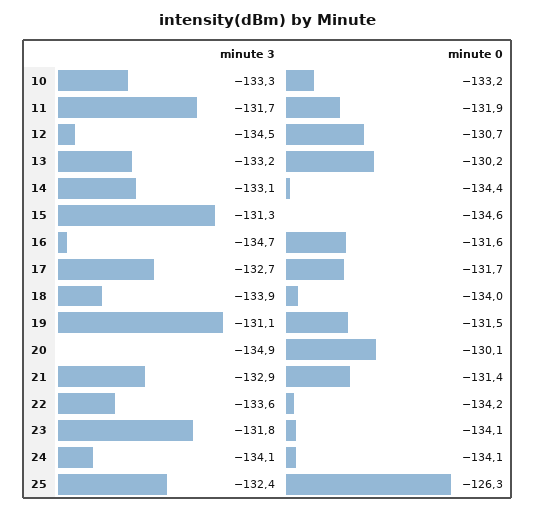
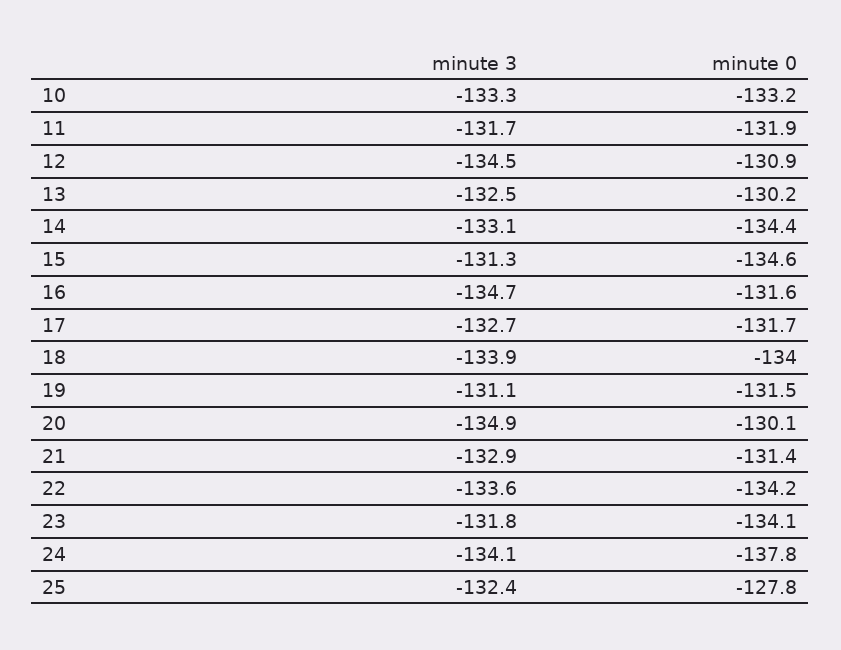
minute 0, 12: -130.7 -> -130.9
minute 3, 13: -133.2 -> -132.5
minute 0, 24: -134.1 -> -137.8
minute 0, 25: -126.3 -> -127.8

